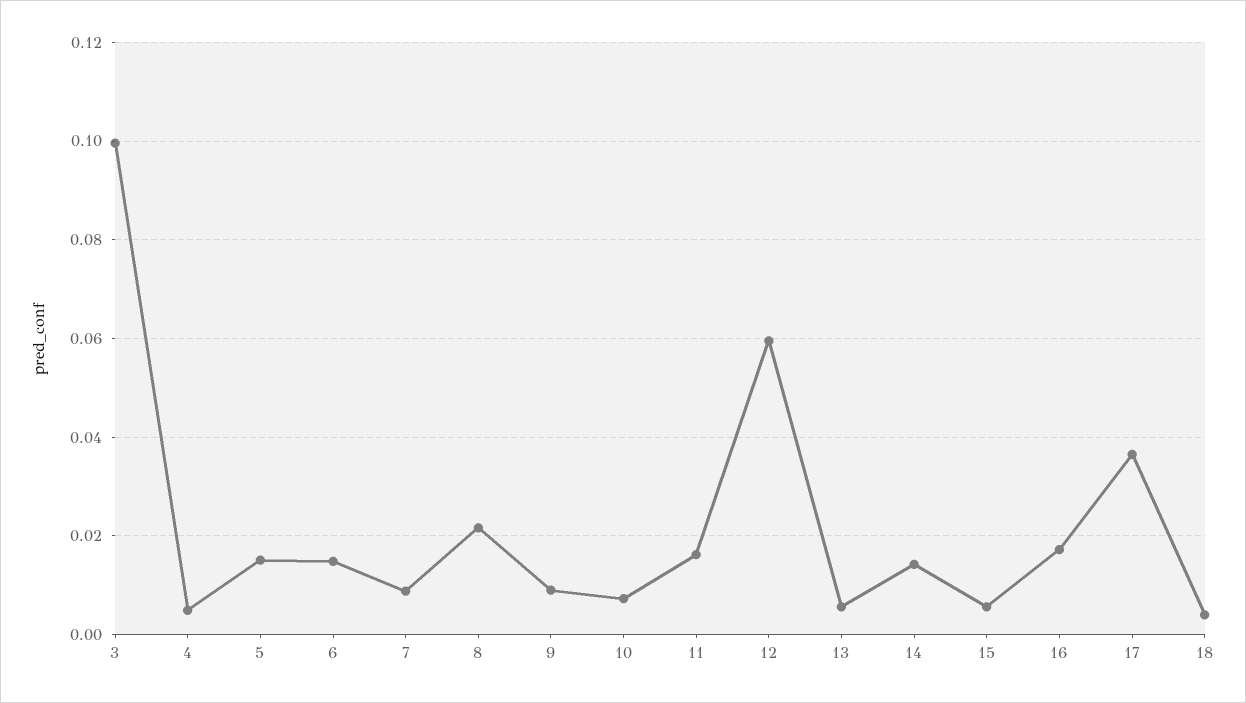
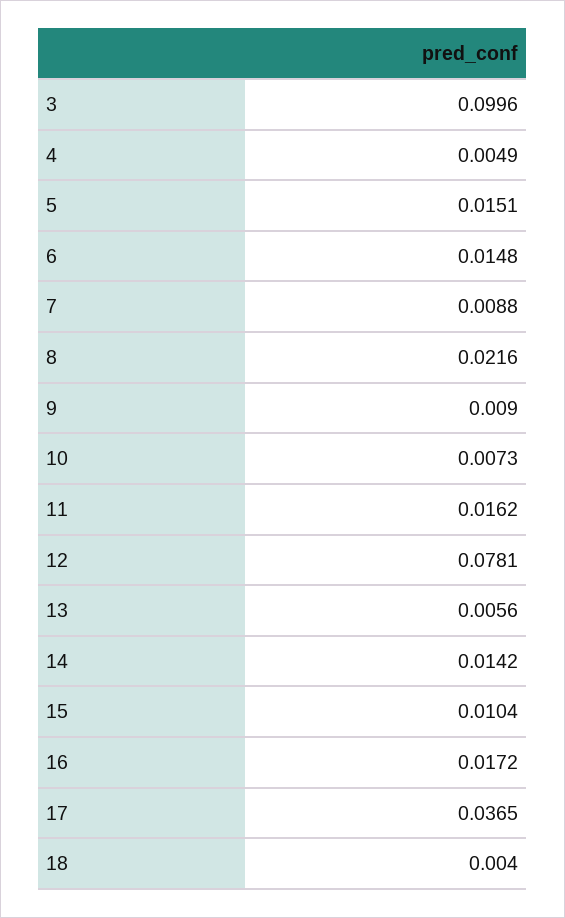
12: 0.06 -> 0.0781
15: 0.006 -> 0.0104

